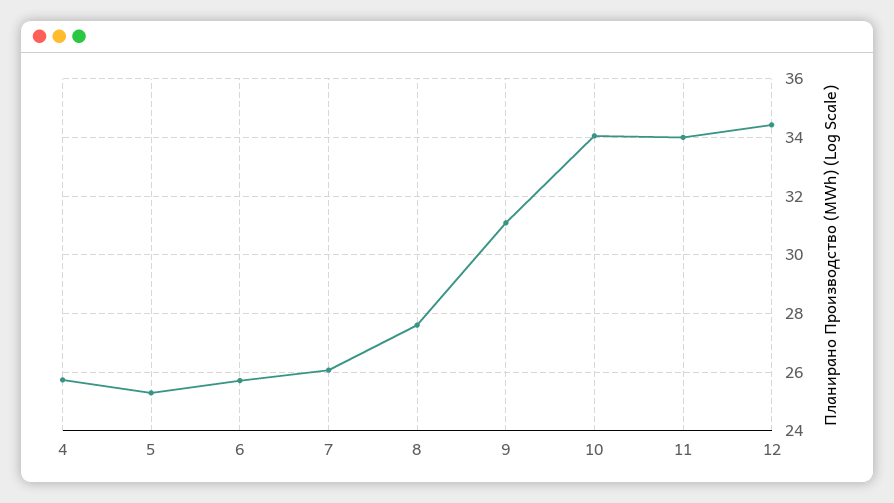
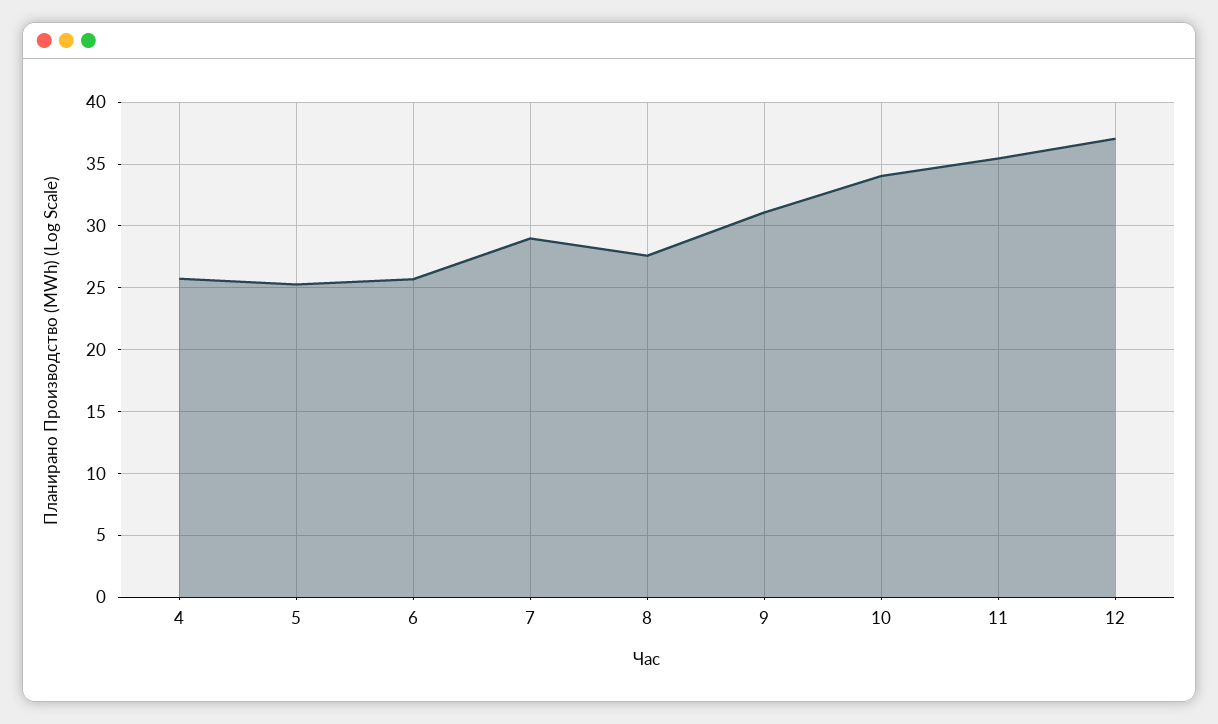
7: 26 -> 29
11: 34 -> 35.5
12: 34.5 -> 37

